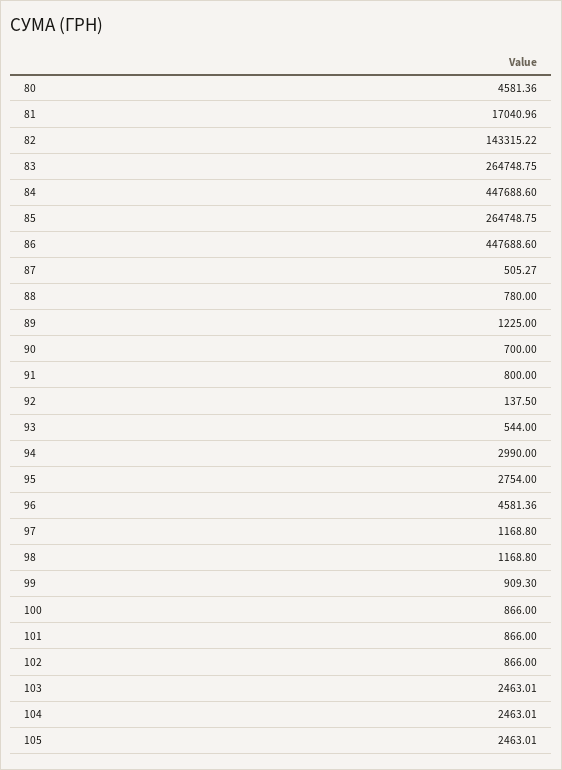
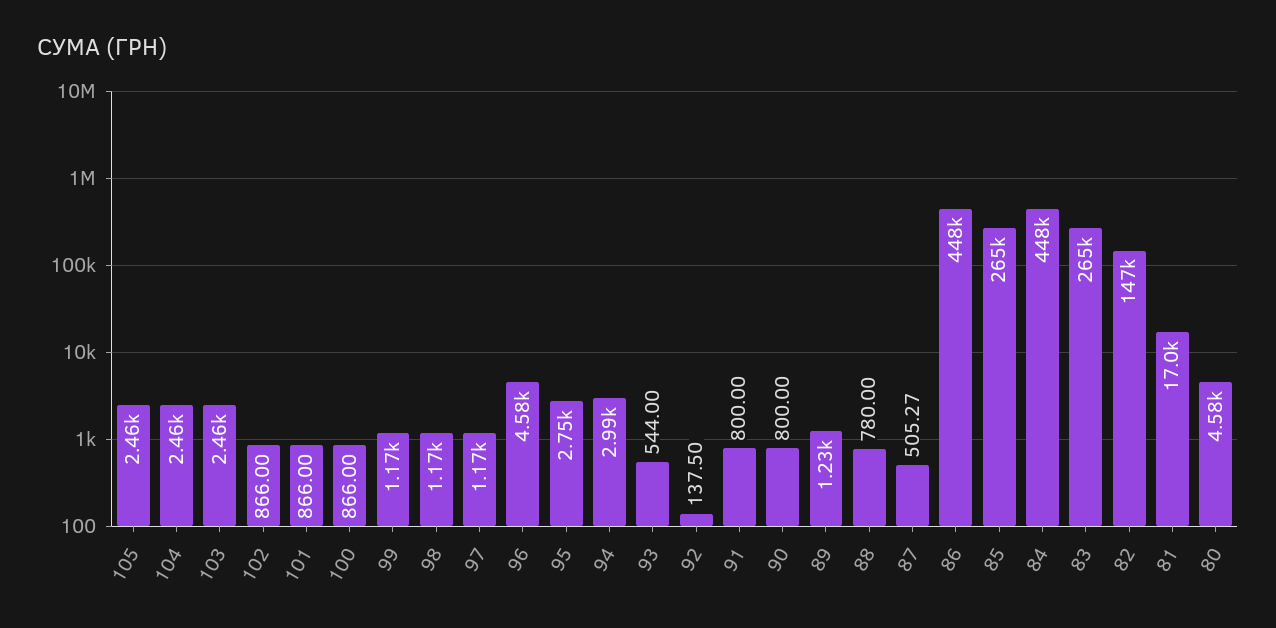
82: 143315.22 -> 147000
90: 700 -> 800
99: 909.3 -> 1170

